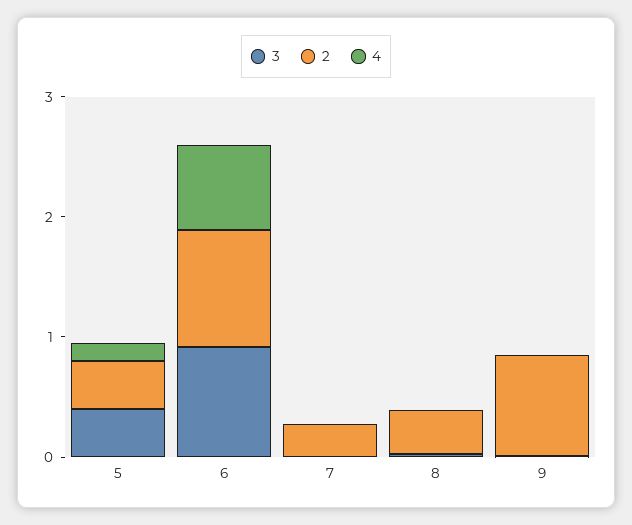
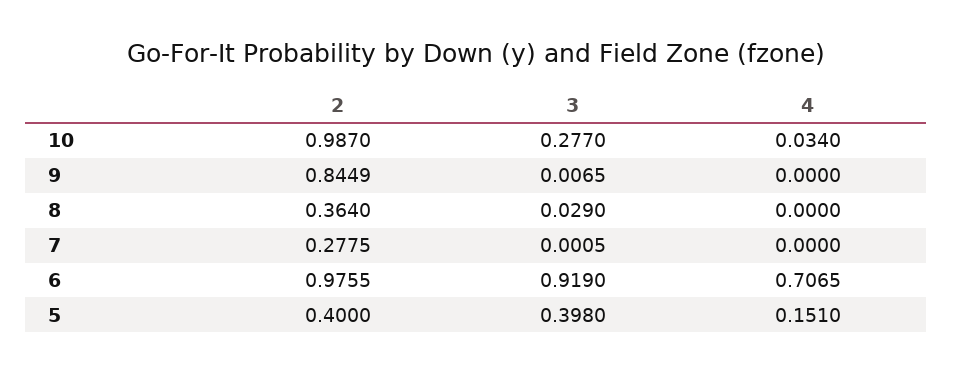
2, 10: none -> 0.987
3, 10: none -> 0.277
4, 10: none -> 0.034

